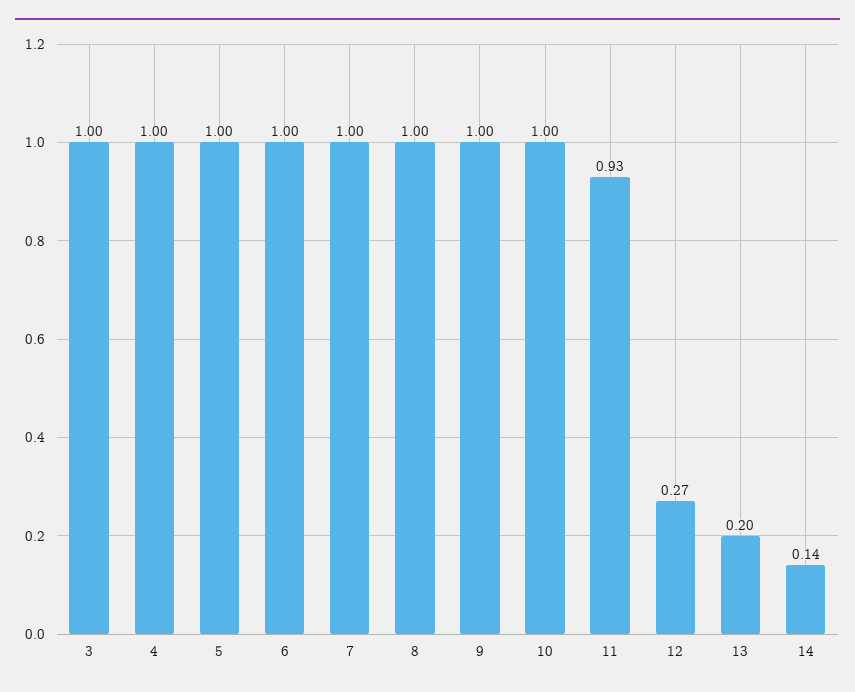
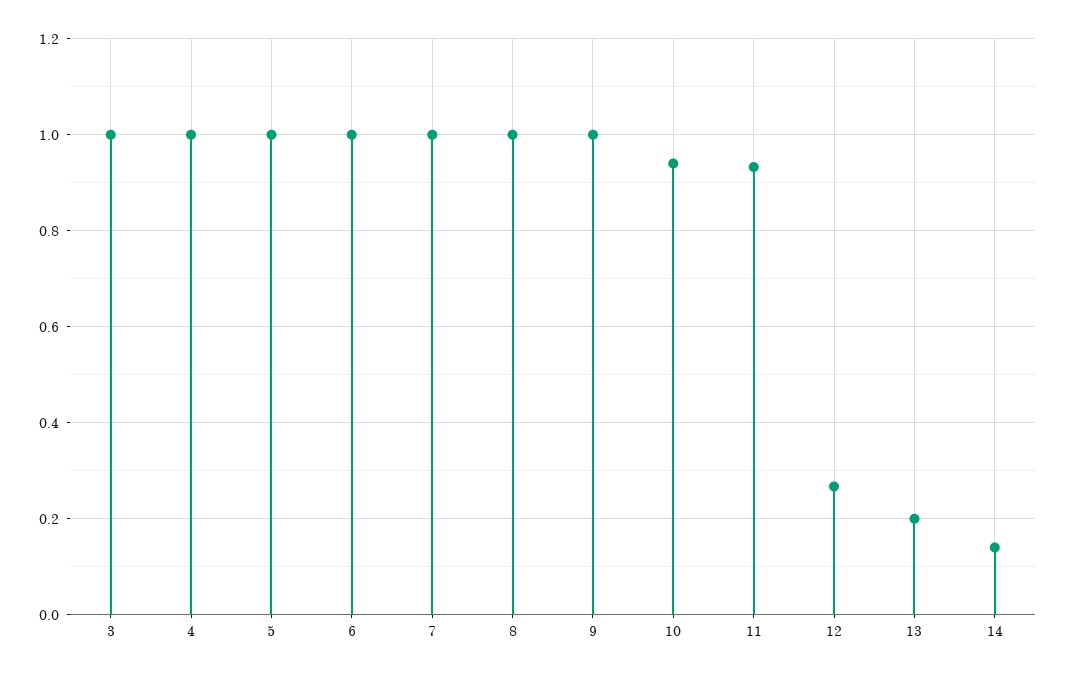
10: 1 -> 0.94

